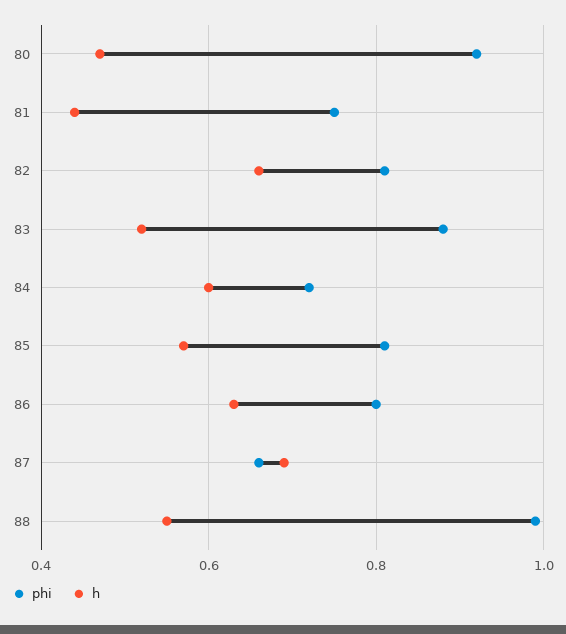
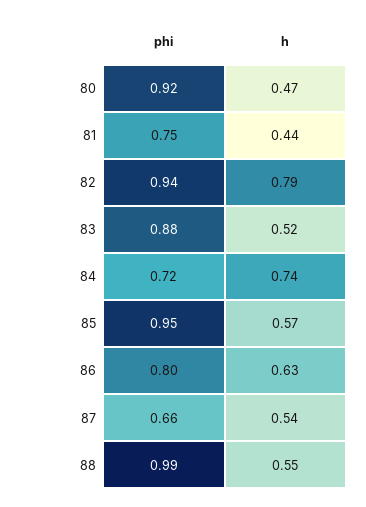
phi, 82: 0.8 -> 0.94
h, 82: 0.65 -> 0.79
h, 84: 0.6 -> 0.74
phi, 85: 0.8 -> 0.95
h, 87: 0.7 -> 0.54

